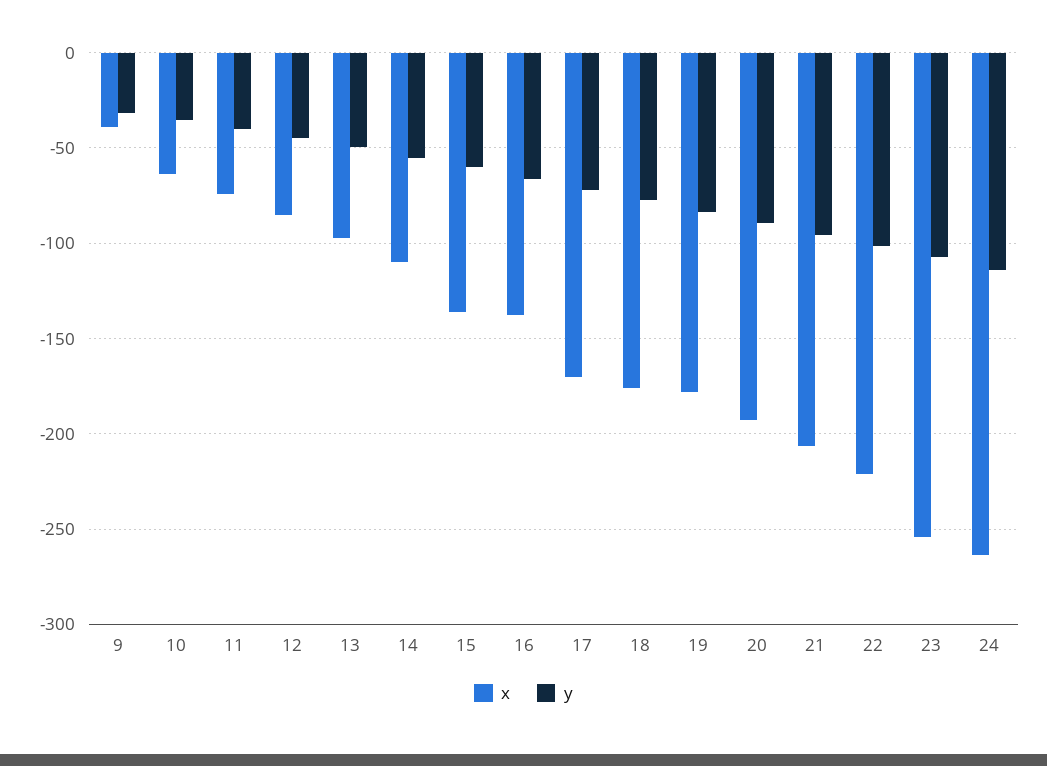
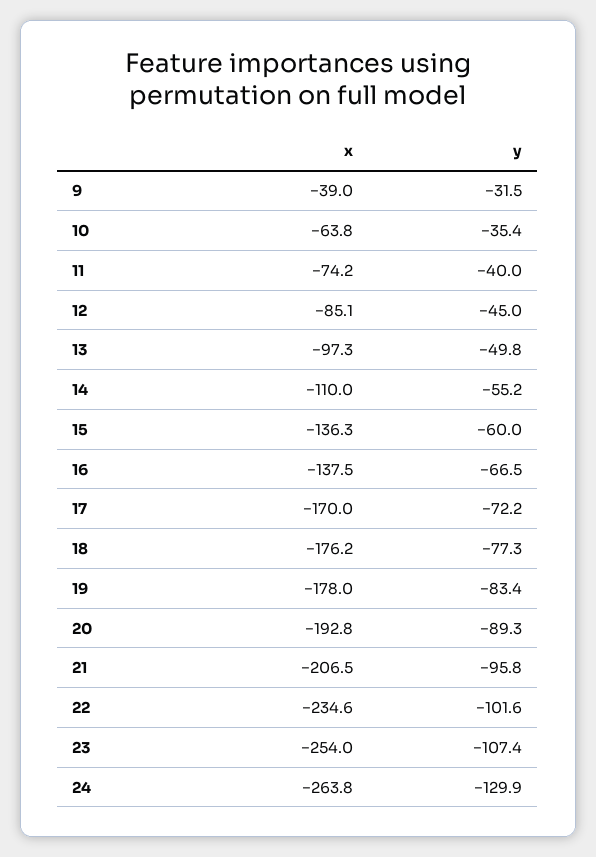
x, 22: -220 -> -234.6
y, 24: -115 -> -129.9

